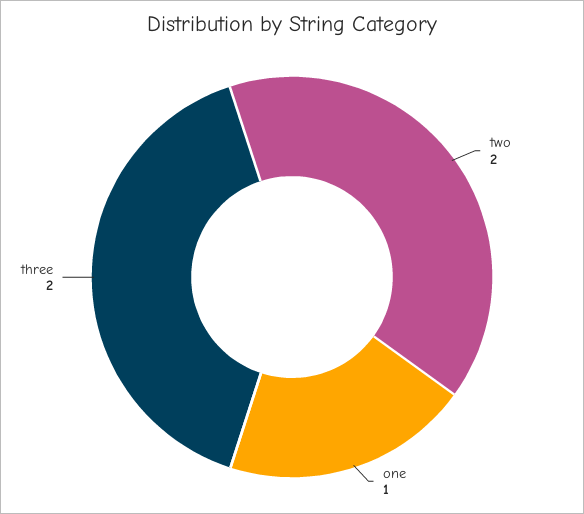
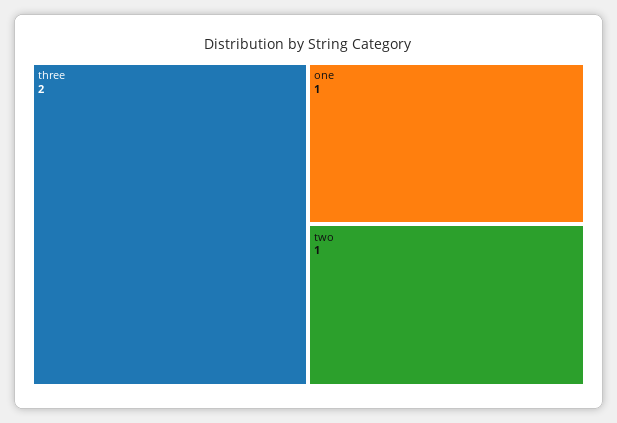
two: 2 -> 1

